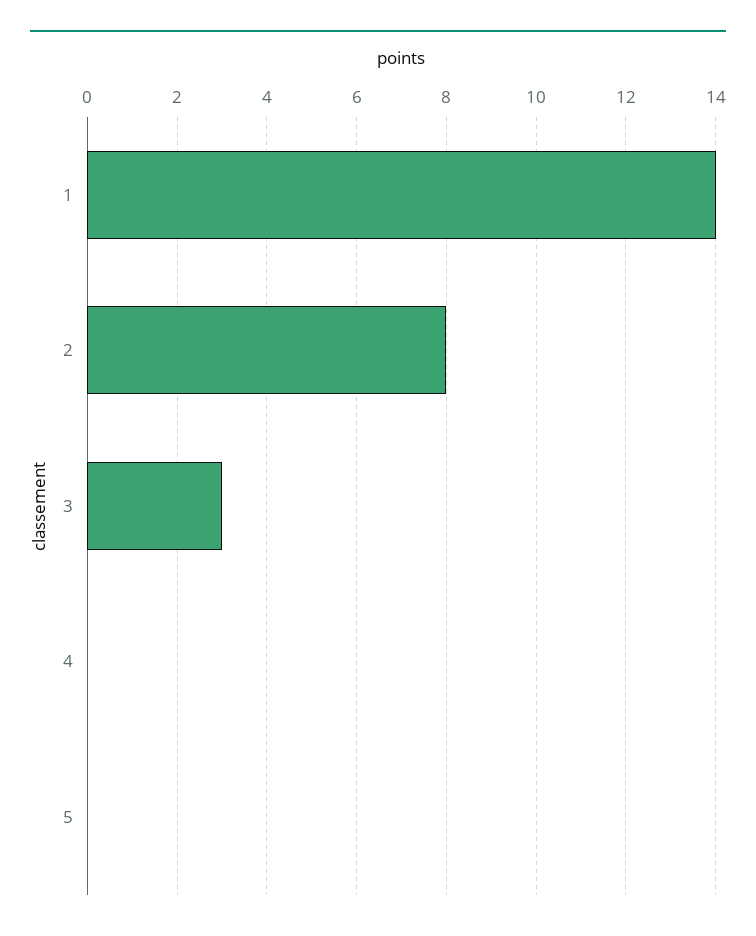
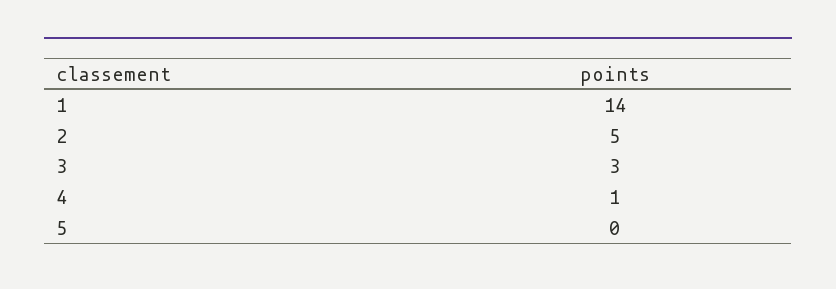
2: 8 -> 5
4: 0 -> 1

